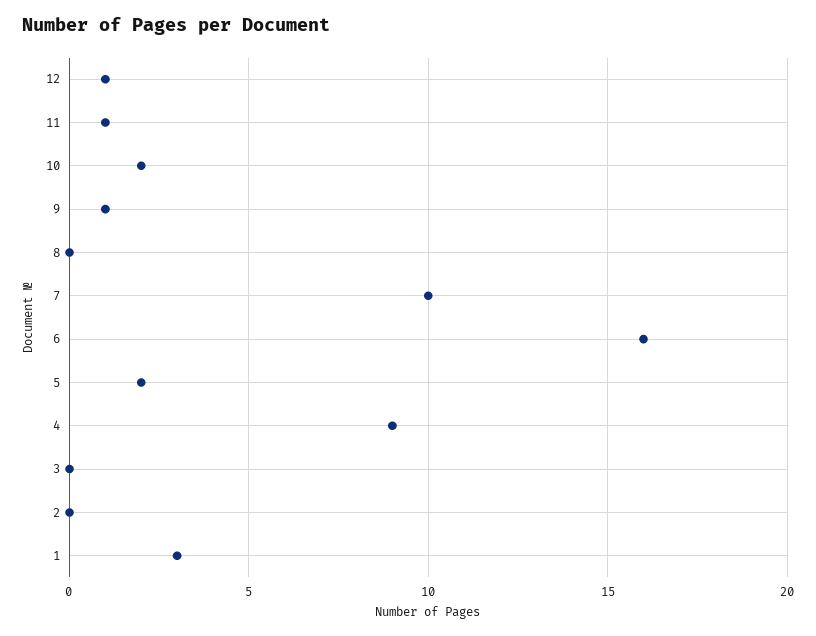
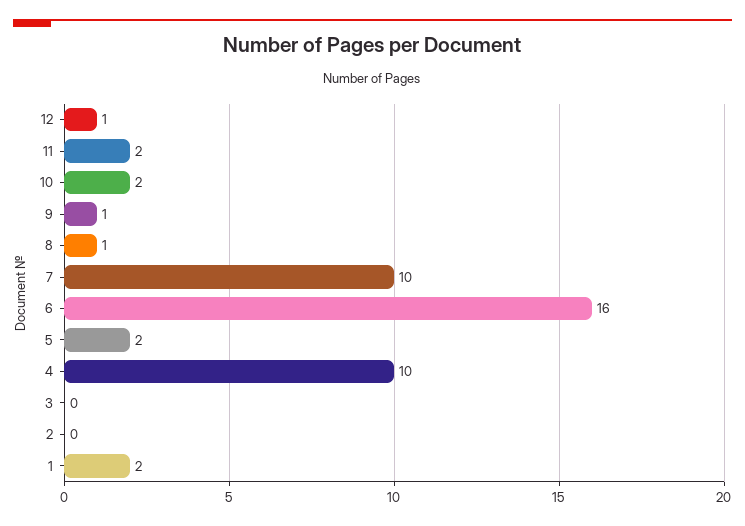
11: 1 -> 2
8: 0 -> 1
4: 9 -> 10
1: 3 -> 2

